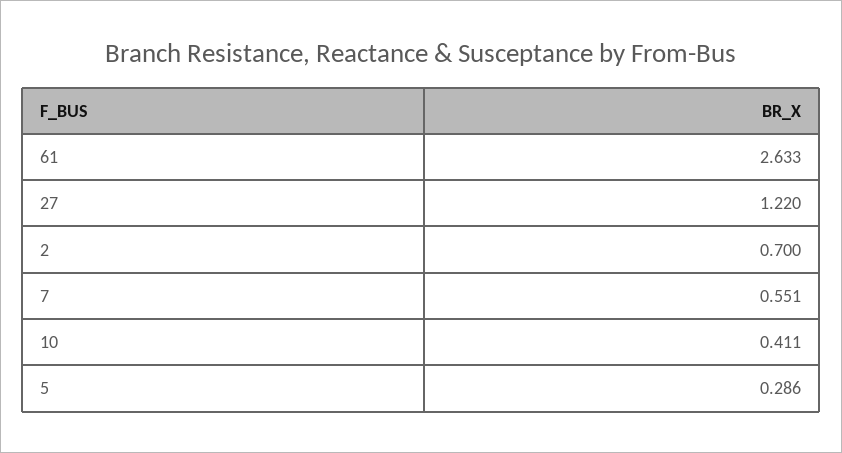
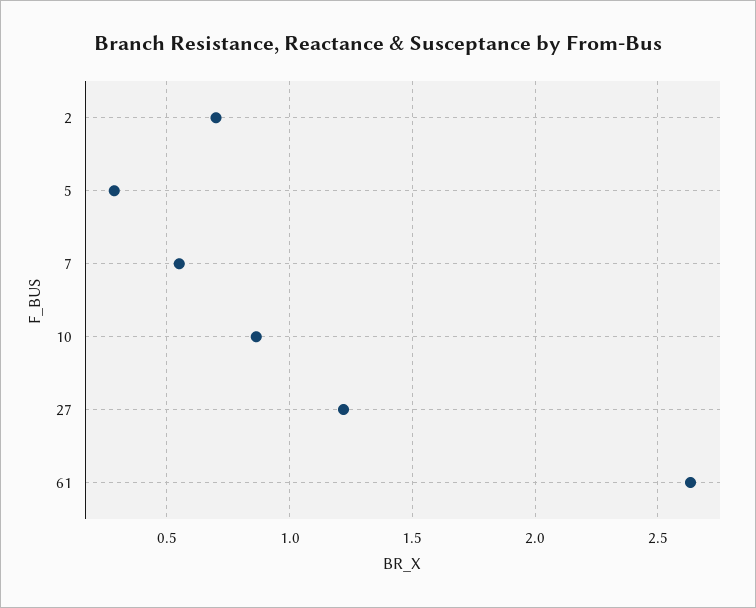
10: 0.411 -> 0.85

